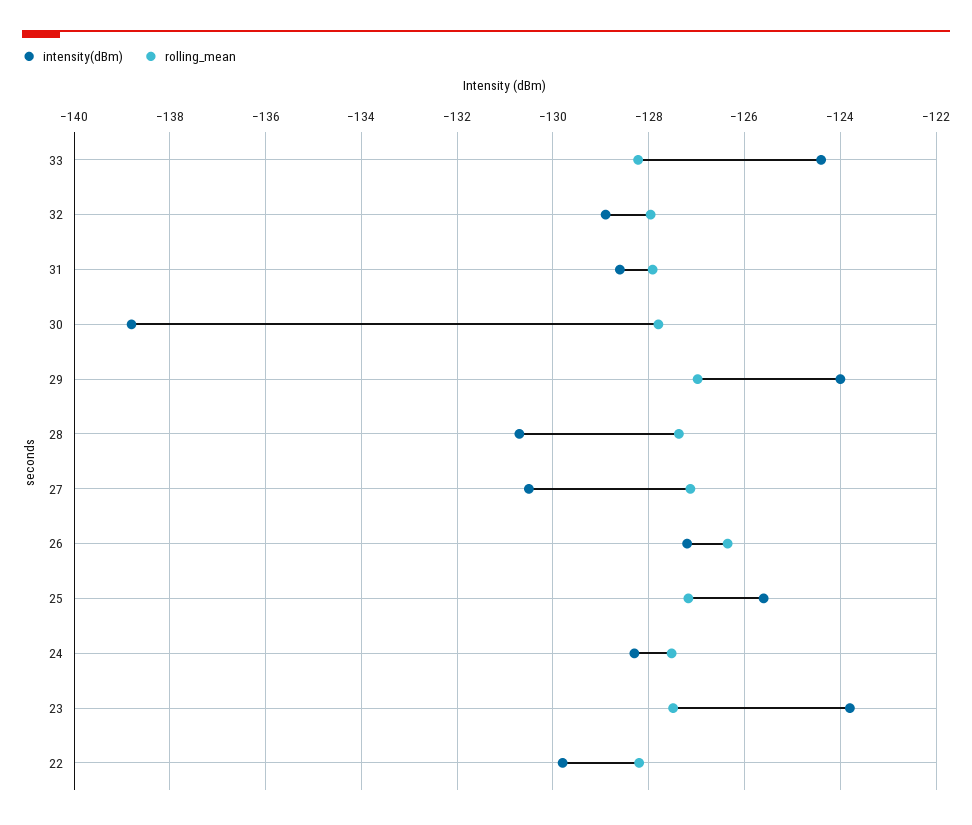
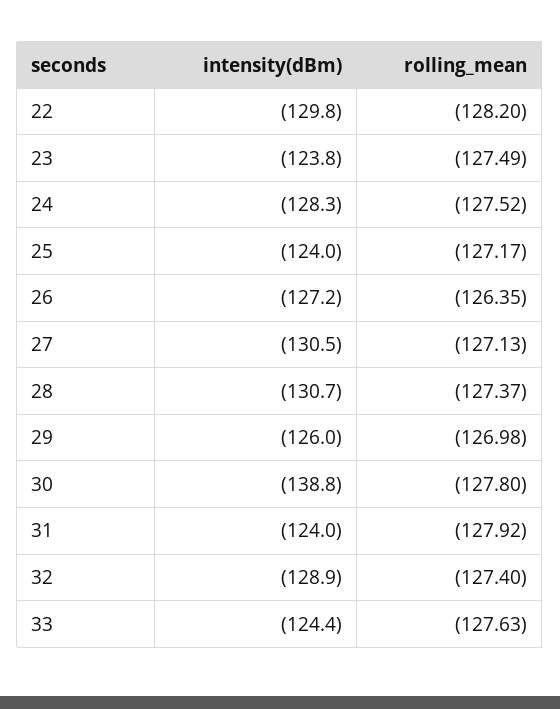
rolling_mean, 33: -128.2 -> -127.63
rolling_mean, 32: -128 -> -127.4
intensity(dBm), 31: -128.6 -> -124
intensity(dBm), 29: -124 -> -126
intensity(dBm), 25: -125.6 -> -124

